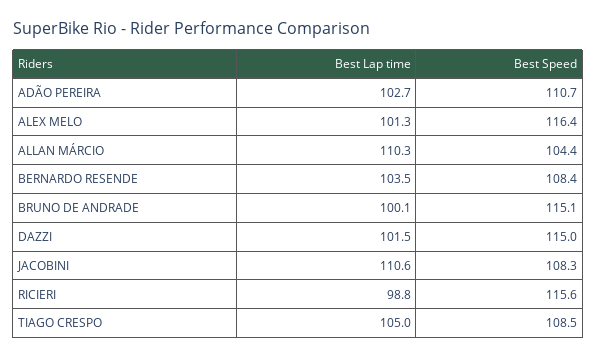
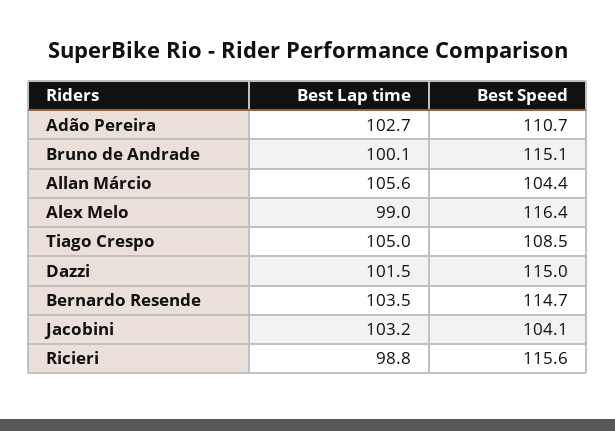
Best Lap time, ALEX MELO: 101.3 -> 99
Best Lap time, ALLAN MÁRCIO: 110.3 -> 105.6
Best Speed, BERNARDO RESENDE: 108.4 -> 114.7
Best Lap time, JACOBINI: 110.6 -> 103.2
Best Speed, JACOBINI: 108.3 -> 104.1

